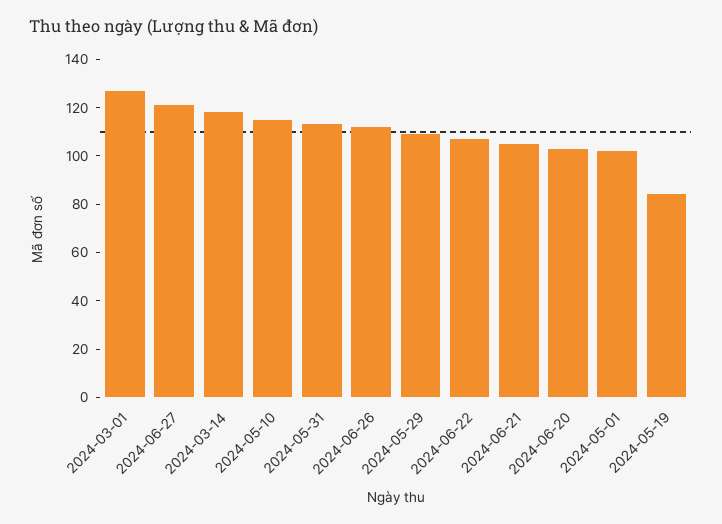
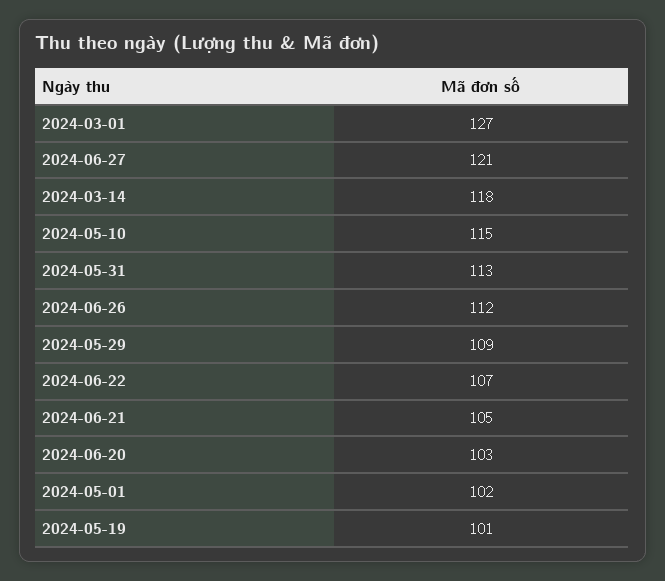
2024-05-19: 85 -> 101

